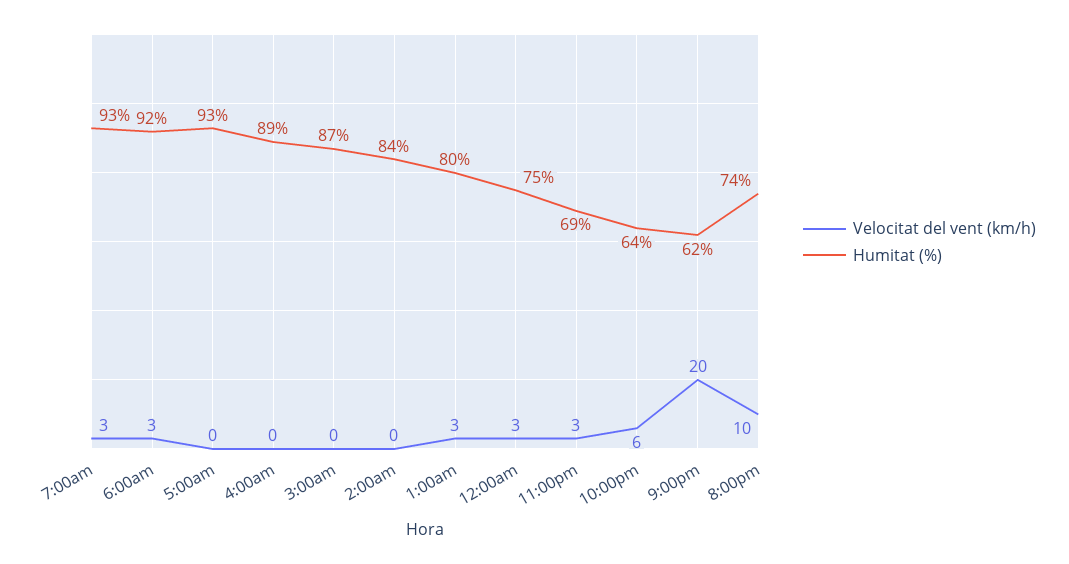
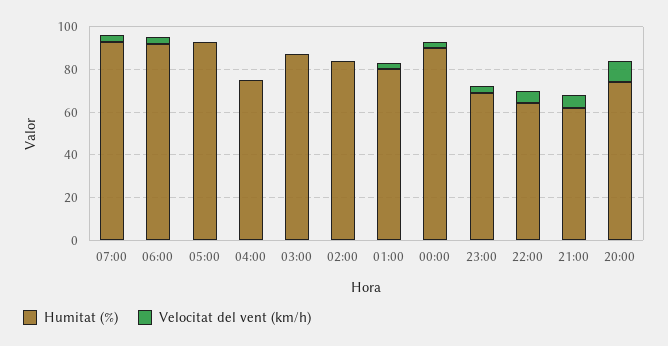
Humitat (%), 4:00am: 89 -> 75
Humitat (%), 12:00am: 75 -> 90
Velocitat del vent (km/h), 9:00pm: 20 -> 5

